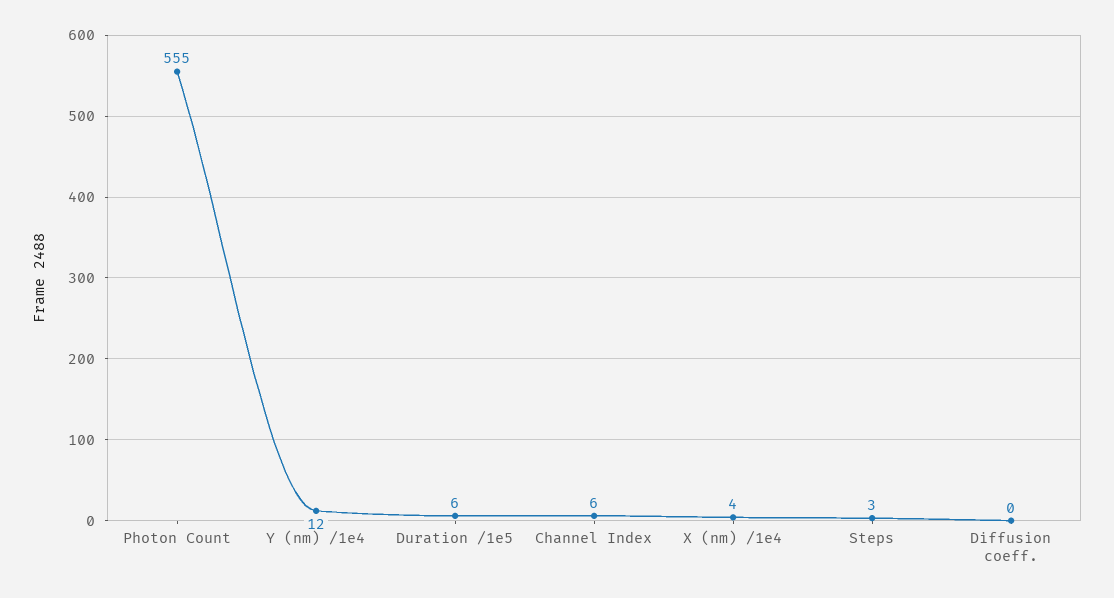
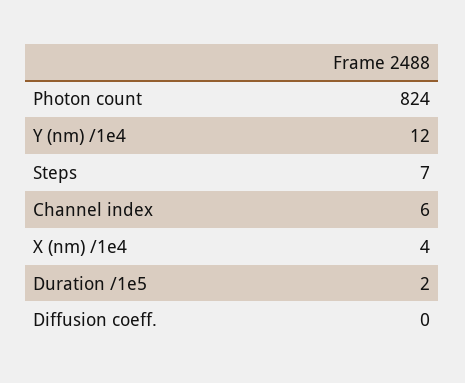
Photon Count: 555 -> 824
Duration /1e5: 6 -> 2
Steps: 3 -> 7

